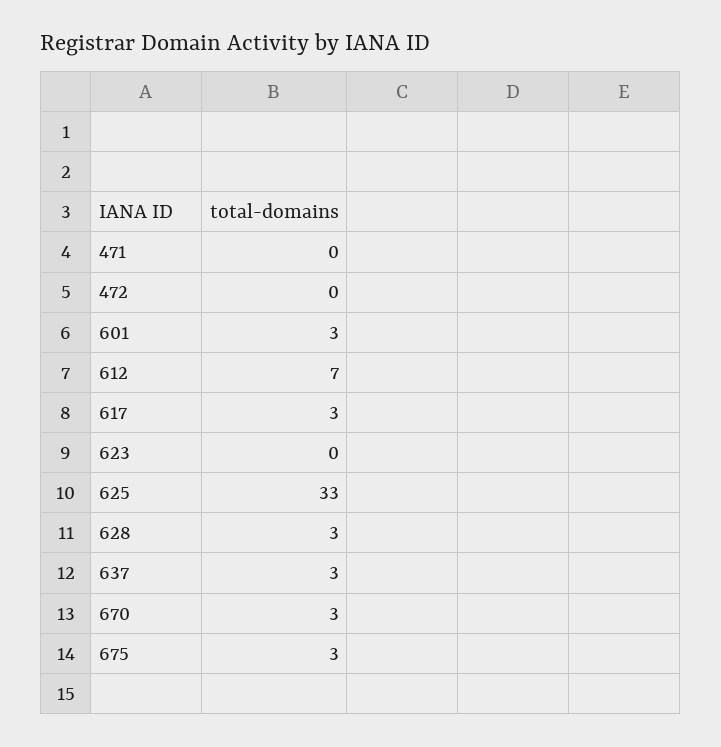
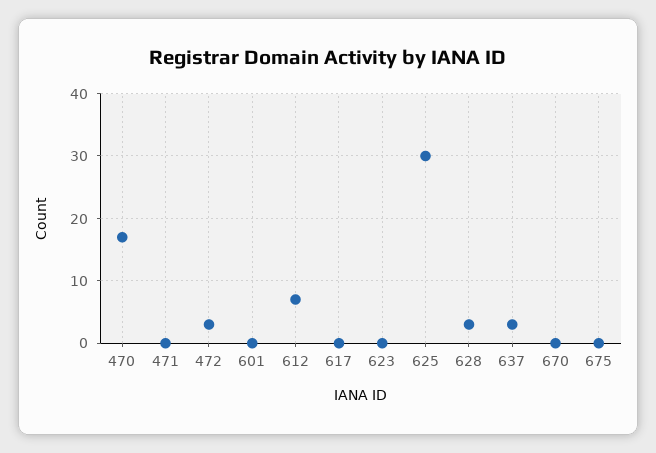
472: 0 -> 3
601: 3 -> 0
617: 3 -> 0
625: 33 -> 30
670: 3 -> 0
675: 3 -> 0
470: none -> 17

